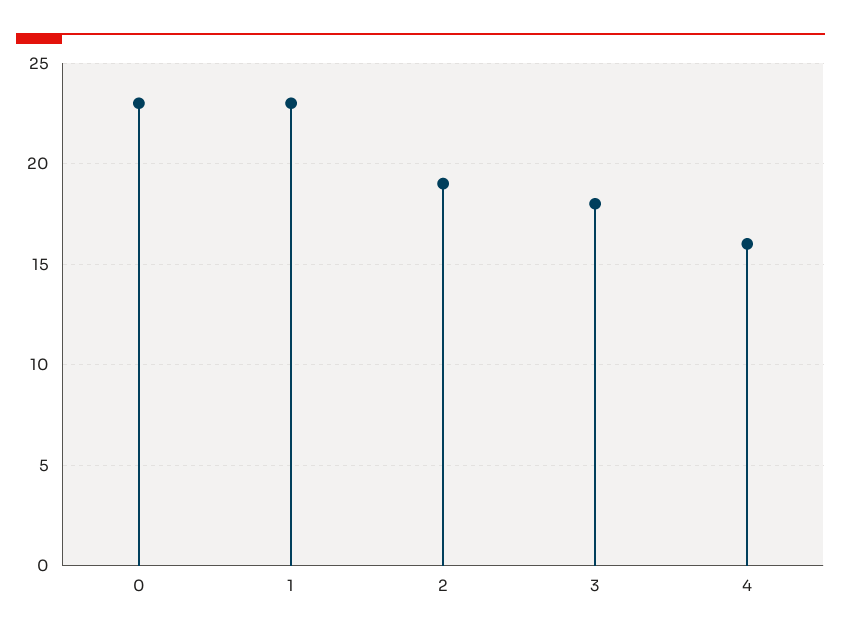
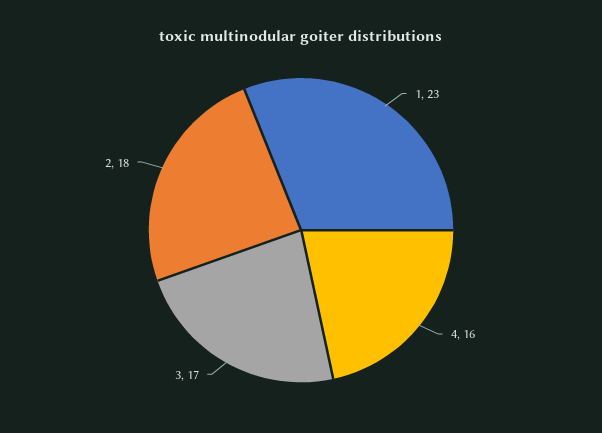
0: 23 -> none
2: 19 -> 18
3: 18 -> 17

